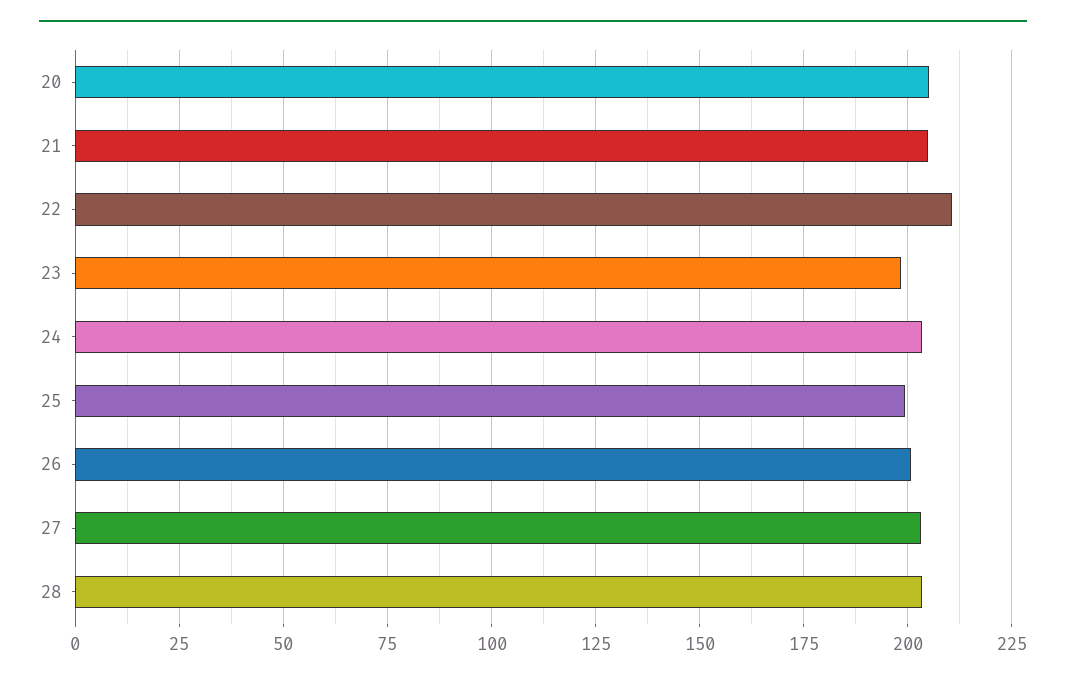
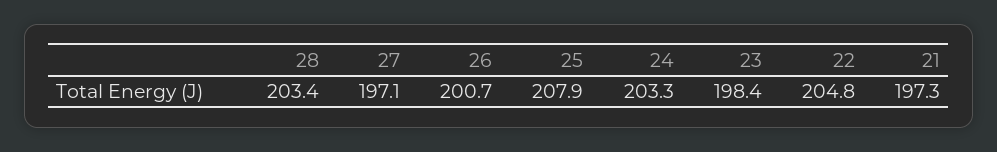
20: 205 -> none
21: 205 -> 197.3
22: 210 -> 204.8
25: 200 -> 207.9
27: 202.5 -> 197.1

